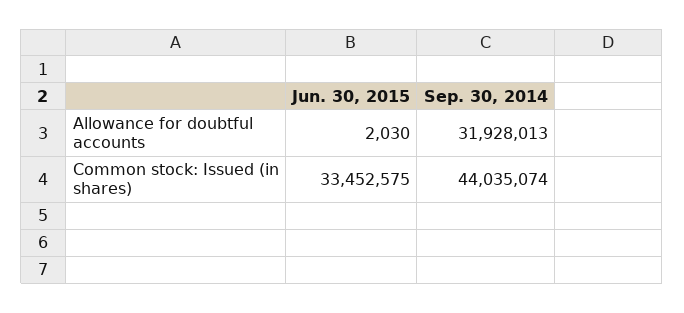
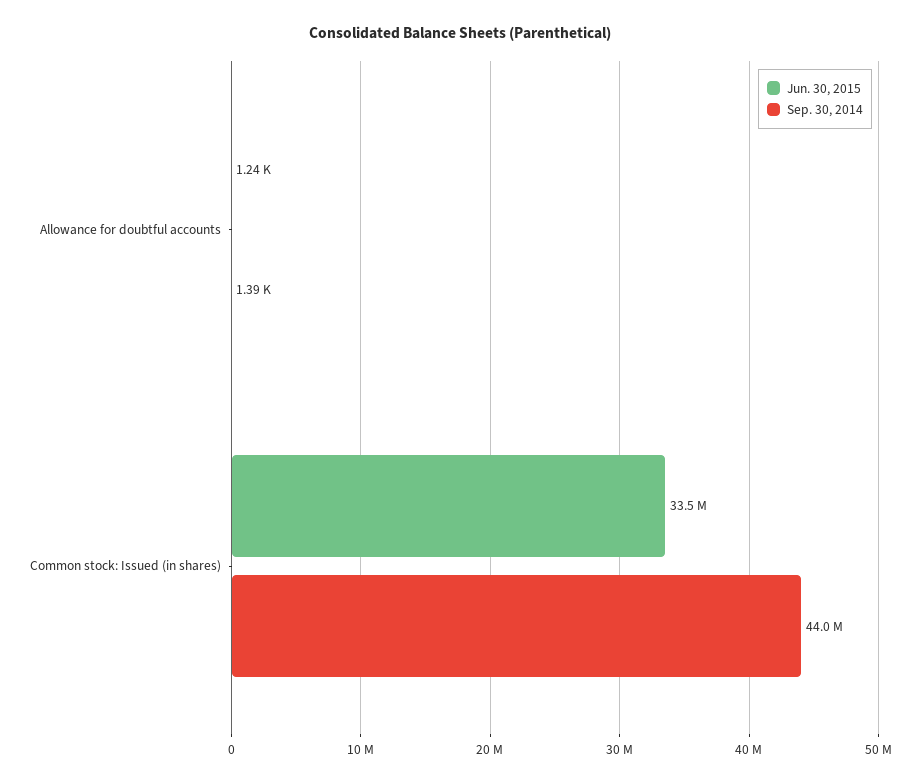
Jun. 30, 2015, Allowance for doubtful accounts: 2030 -> 1240
Sep. 30, 2014, Allowance for doubtful accounts: 31928013 -> 1390

